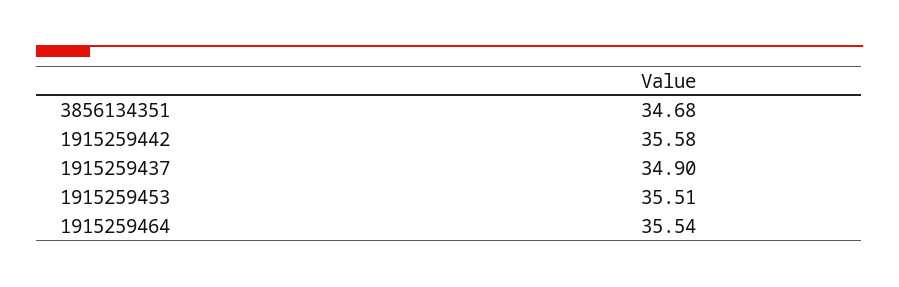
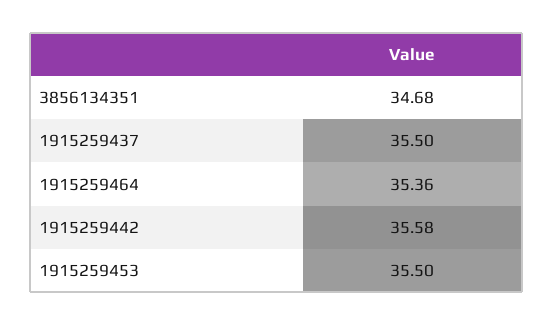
1915259437: 34.9 -> 35.5
1915259453: 35.51 -> 35.5
1915259464: 35.54 -> 35.36

